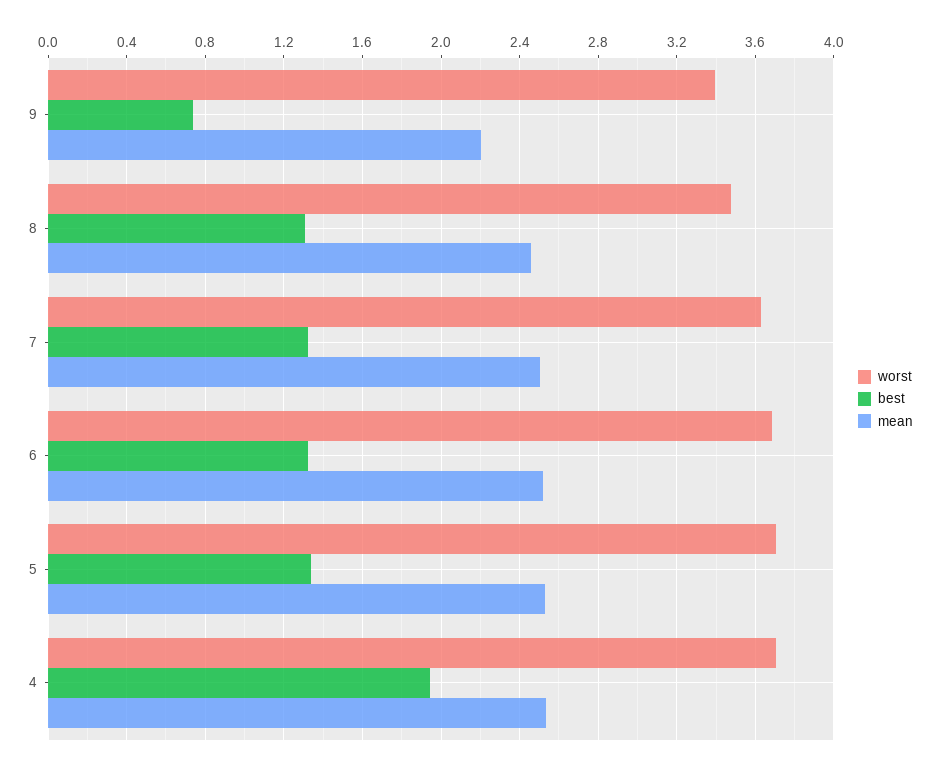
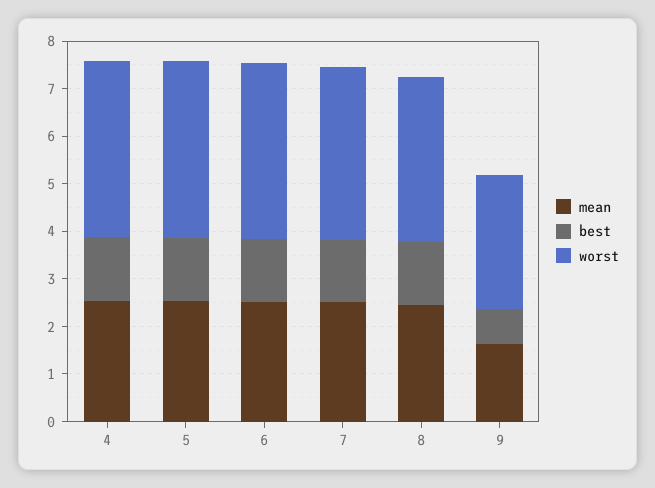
worst, 9: 3.4 -> 2.8
mean, 9: 2.2 -> 1.6
best, 4: 1.95 -> 1.4

